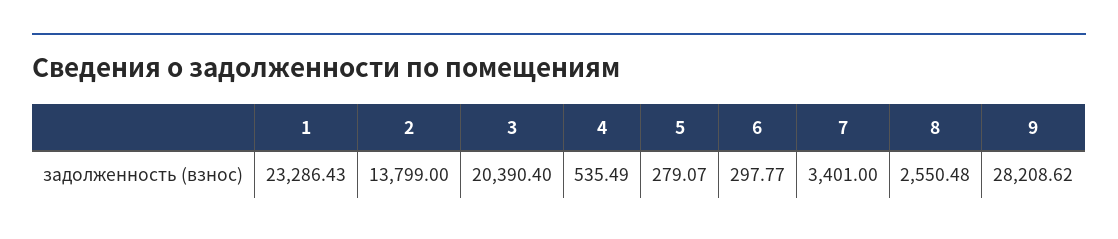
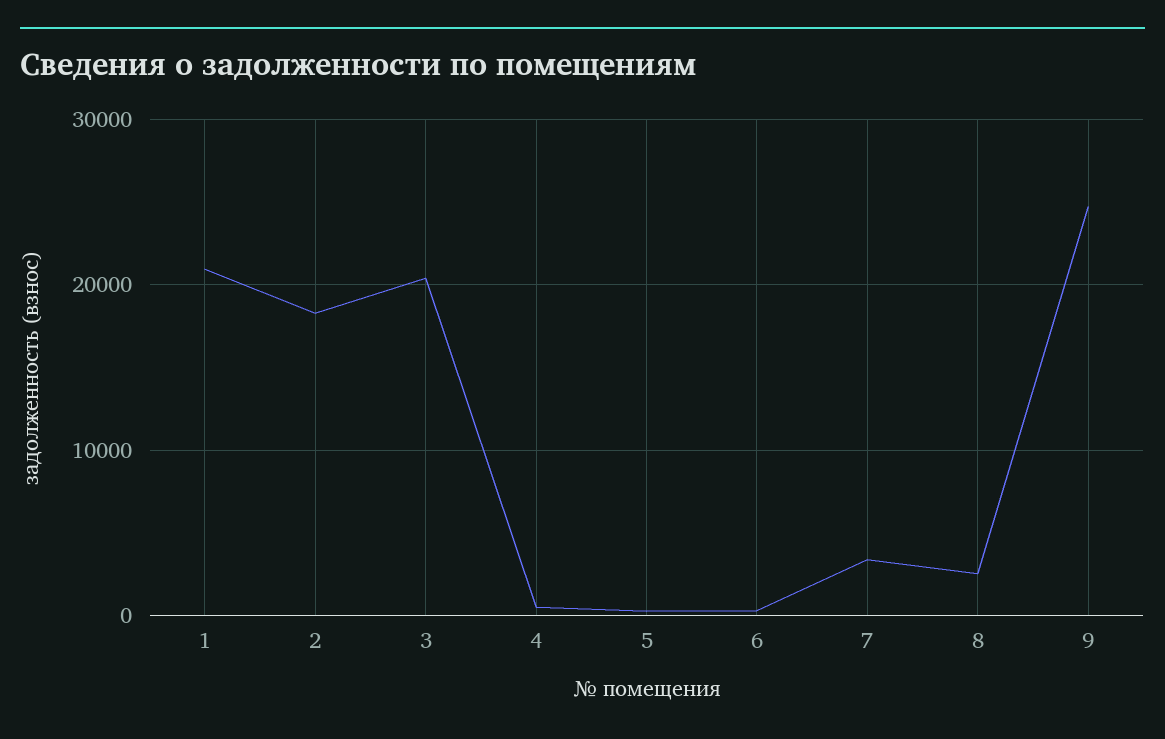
1: 23286.43 -> 21000
2: 13799 -> 18000
9: 28208.62 -> 25000

